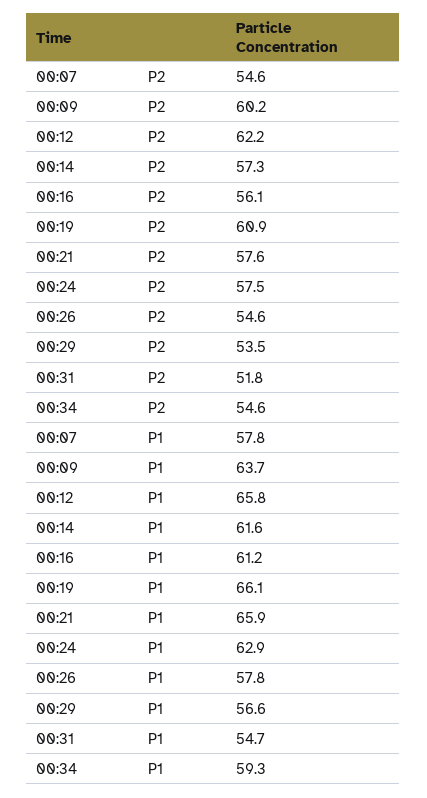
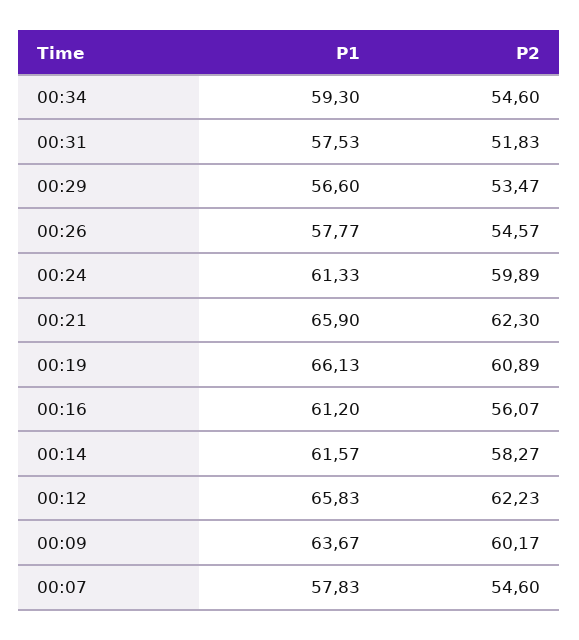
00:14, P2: 57.3 -> 58.27
00:21, P2: 57.6 -> 62.3
00:24, P2: 57.5 -> 59.89
00:24, P1: 62.9 -> 61.33
00:31, P1: 54.7 -> 57.53

